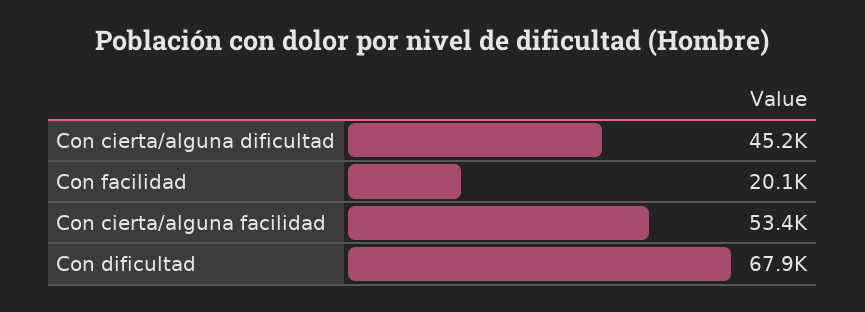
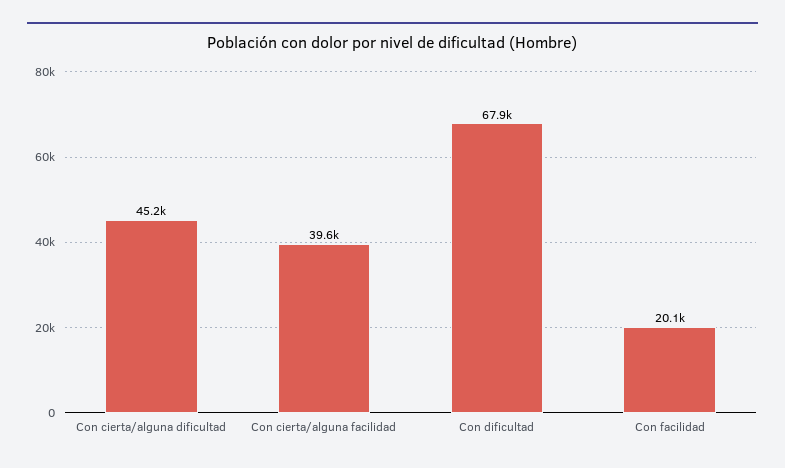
Con cierta/alguna facilidad: 53400 -> 39600

